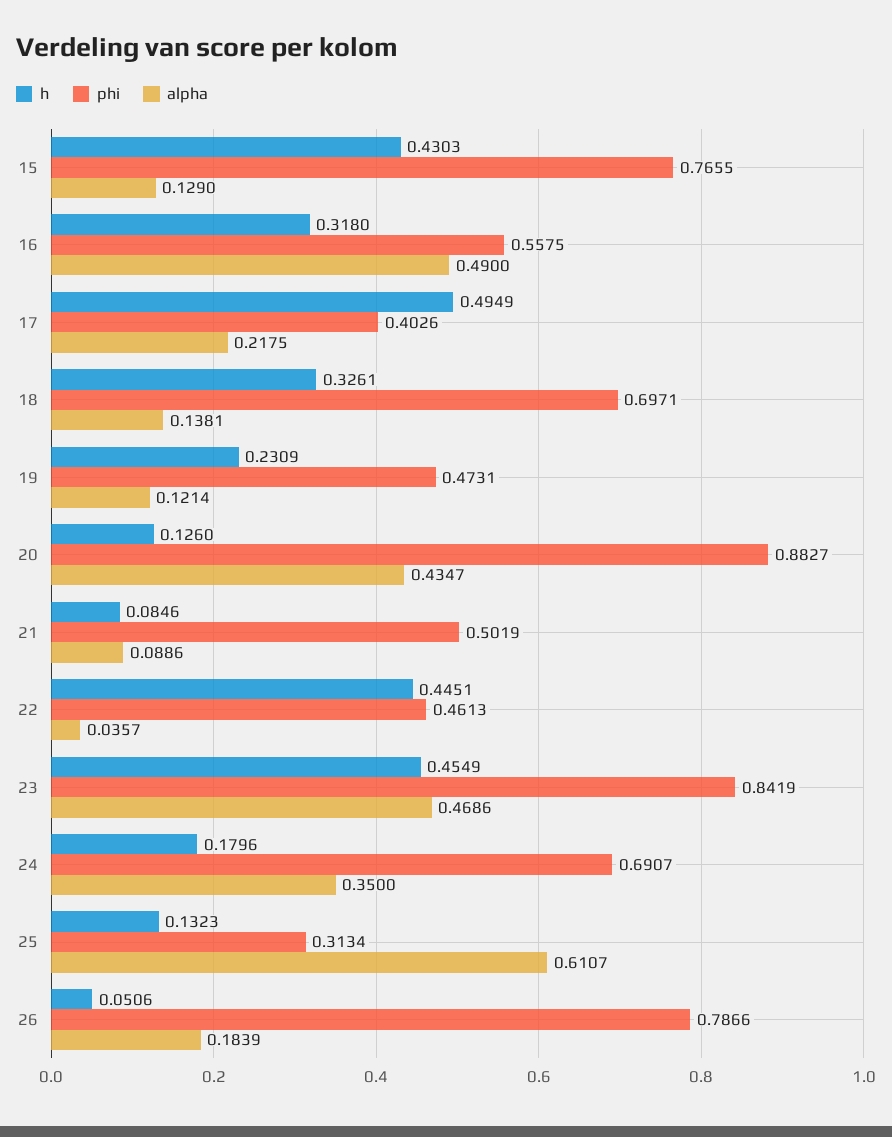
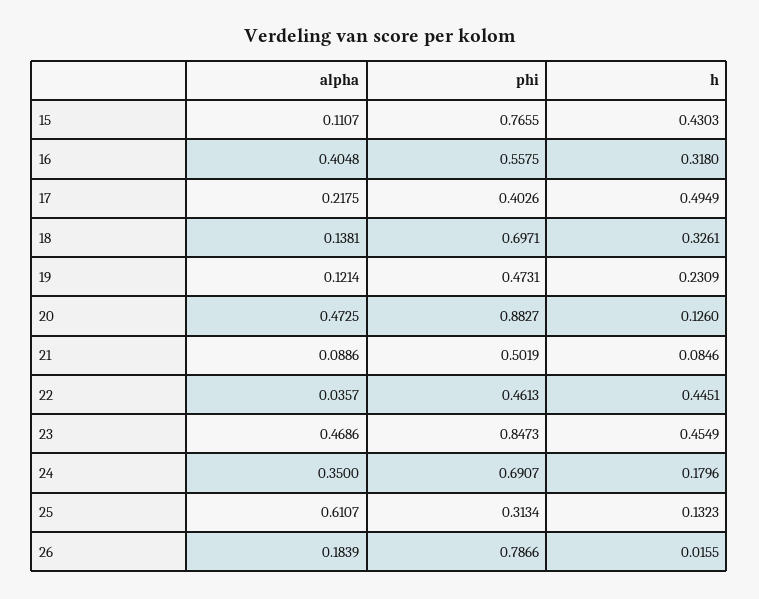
alpha, 15: 0.129 -> 0.1107
alpha, 16: 0.49 -> 0.4048
alpha, 20: 0.4347 -> 0.4725
phi, 23: 0.8419 -> 0.8473
h, 26: 0.0506 -> 0.0155

